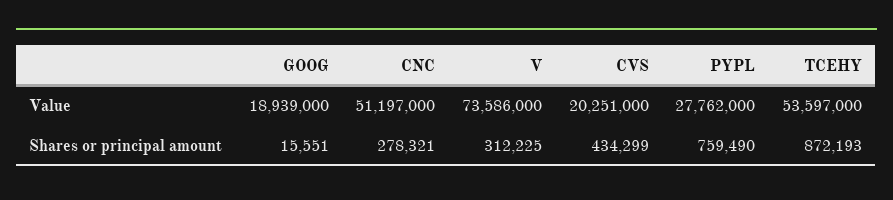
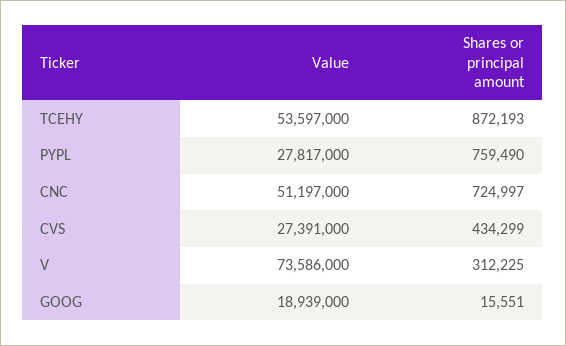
CVS, Value: 20251000 -> 27391000
PYPL, Value: 27762000 -> 27817000
CNC, Shares or principal amount: 278321 -> 724997

